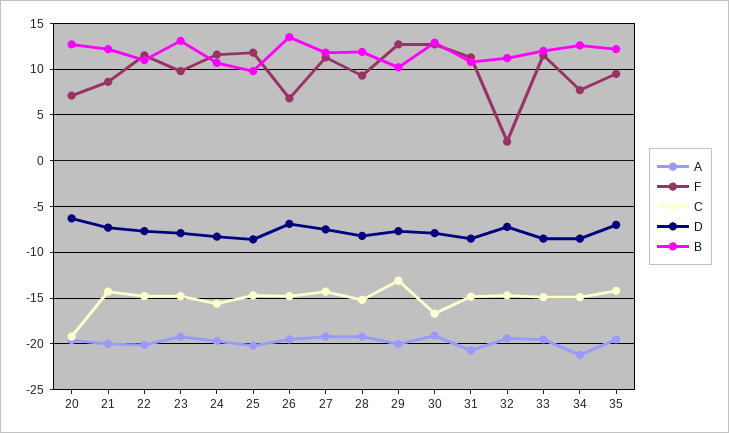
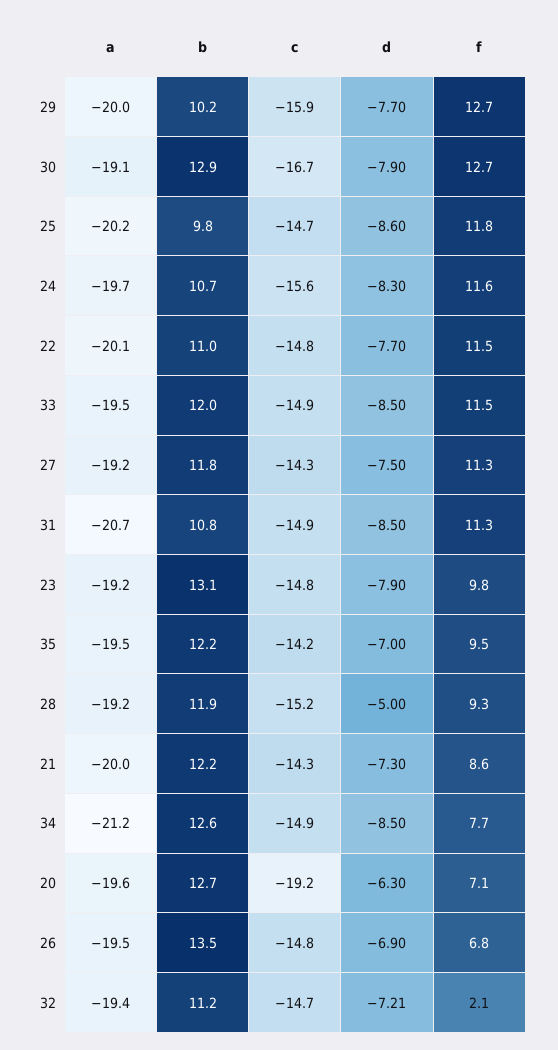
D, 28: -8 -> -5
C, 29: -13 -> -15.9

